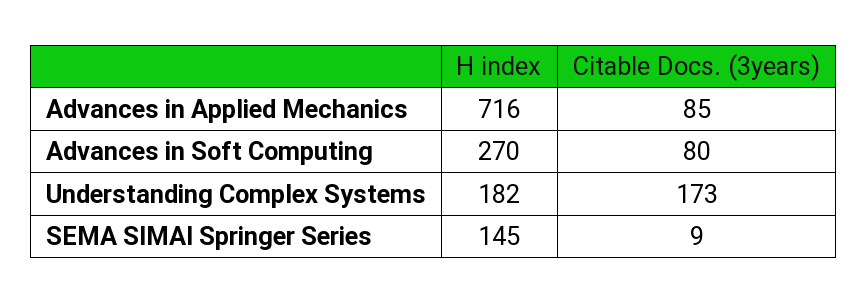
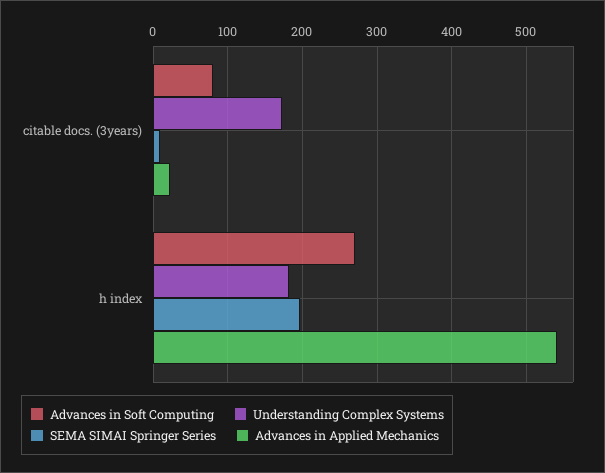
Advances in Applied Mechanics, H index: 716 -> 540
Advances in Applied Mechanics, Citable Docs. (3years): 85 -> 20
SEMA SIMAI Springer Series, H index: 145 -> 200

